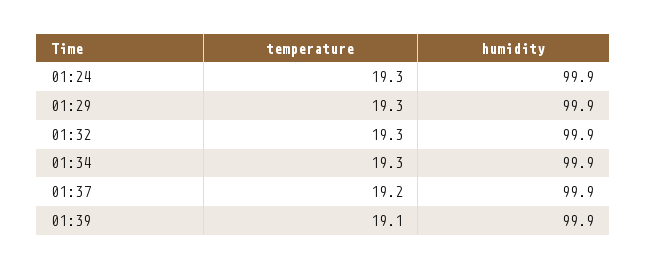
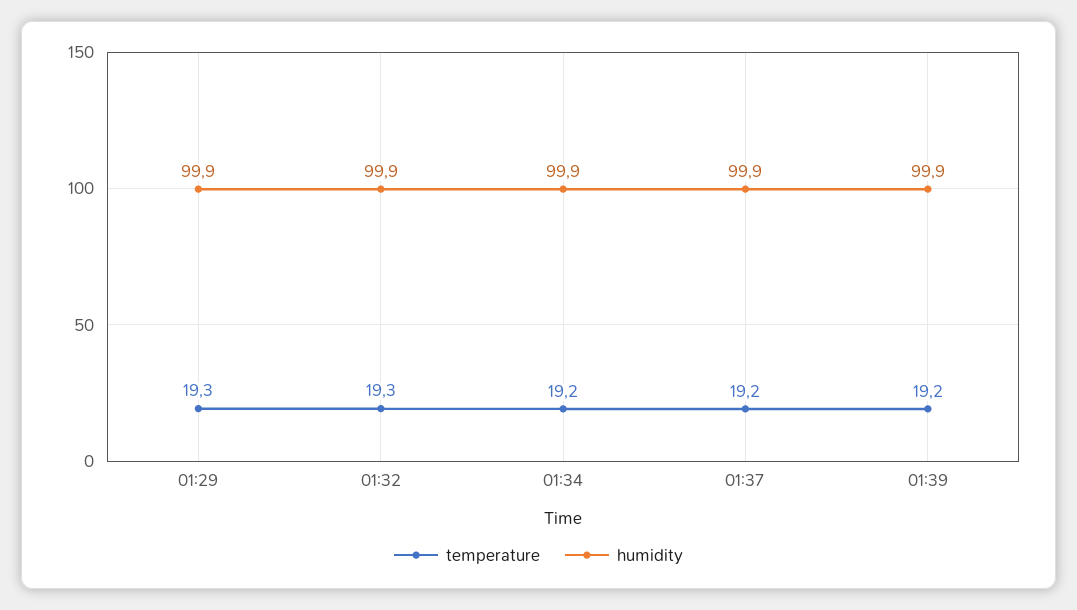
temperature, 01:24: 19.3 -> none
humidity, 01:24: 99.9 -> none
temperature, 01:34: 19.3 -> 19.2
temperature, 01:39: 19.1 -> 19.2

